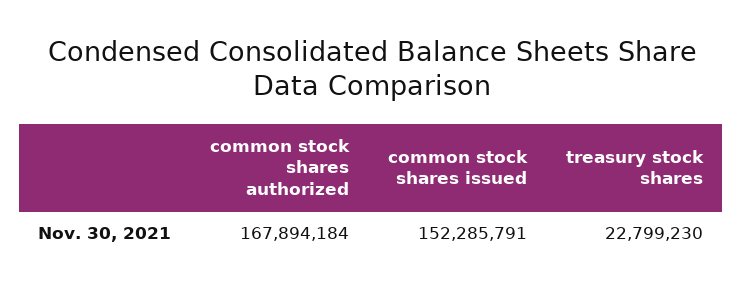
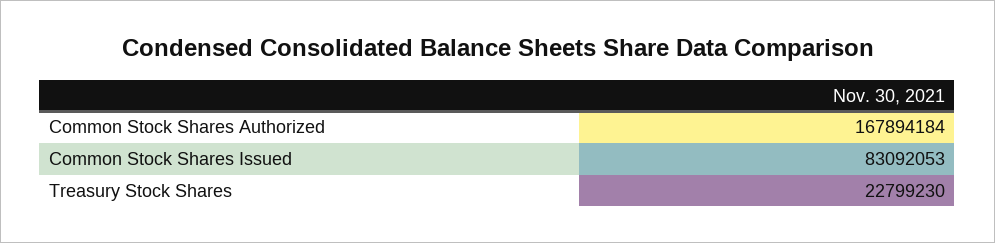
common stock shares issued: 152285791 -> 83092053

